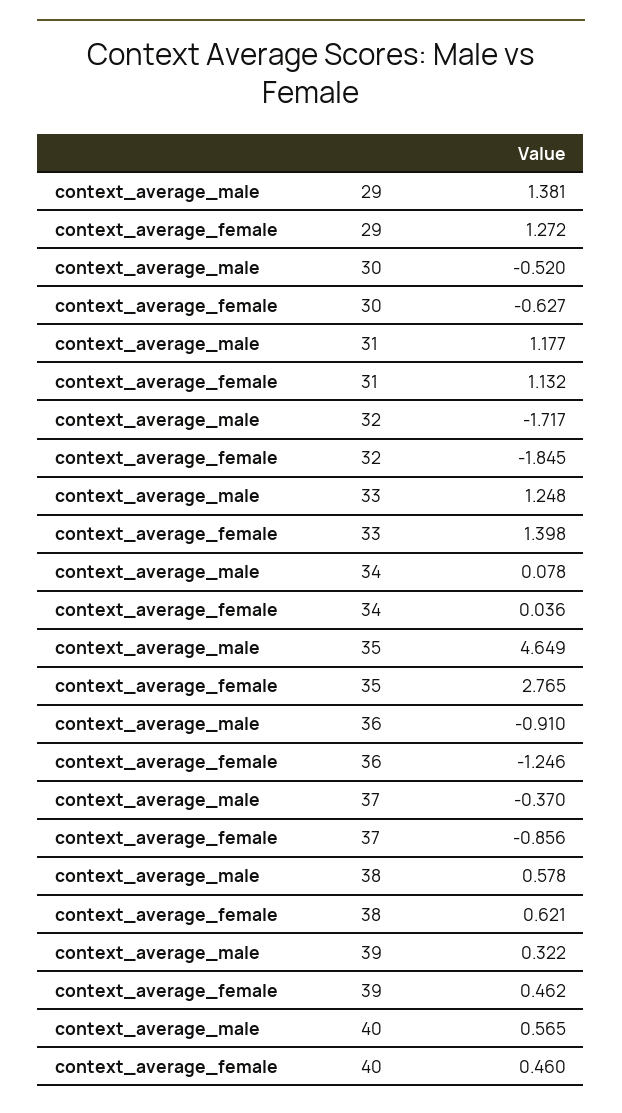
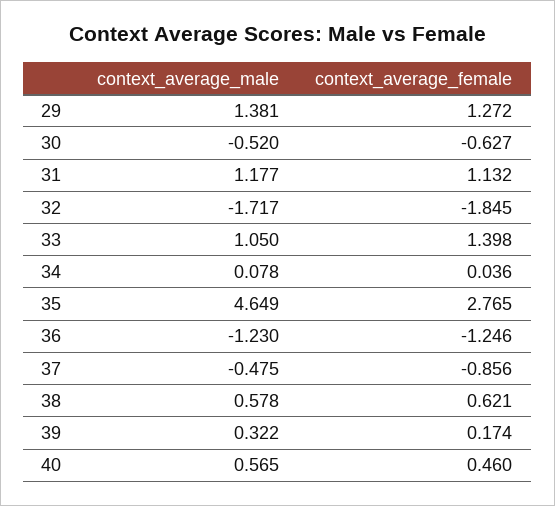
context_average_male, 33: 1.248 -> 1.05
context_average_male, 36: -0.91 -> -1.23
context_average_male, 37: -0.37 -> -0.475
context_average_female, 39: 0.462 -> 0.174

